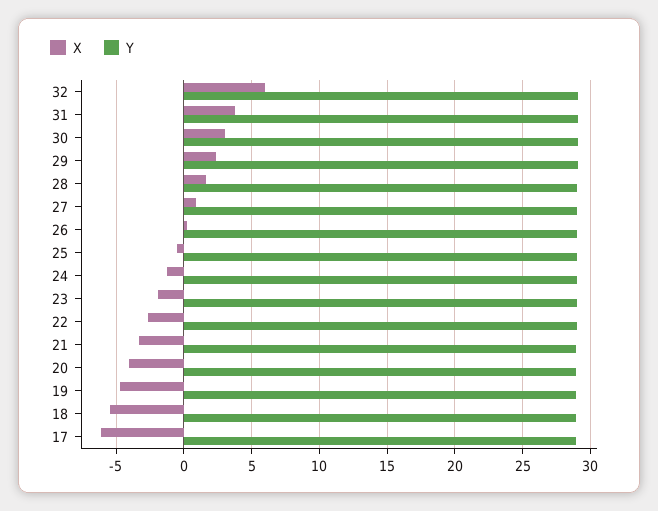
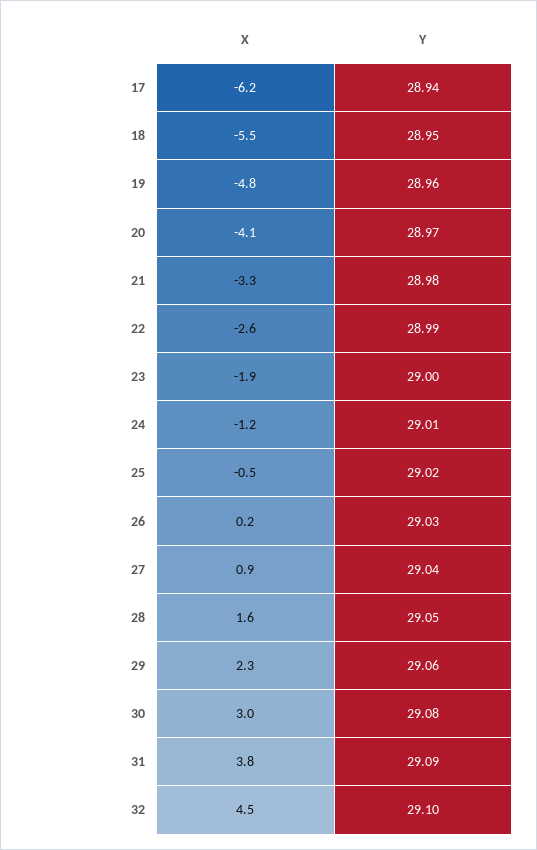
X, 32: 6 -> 4.5

